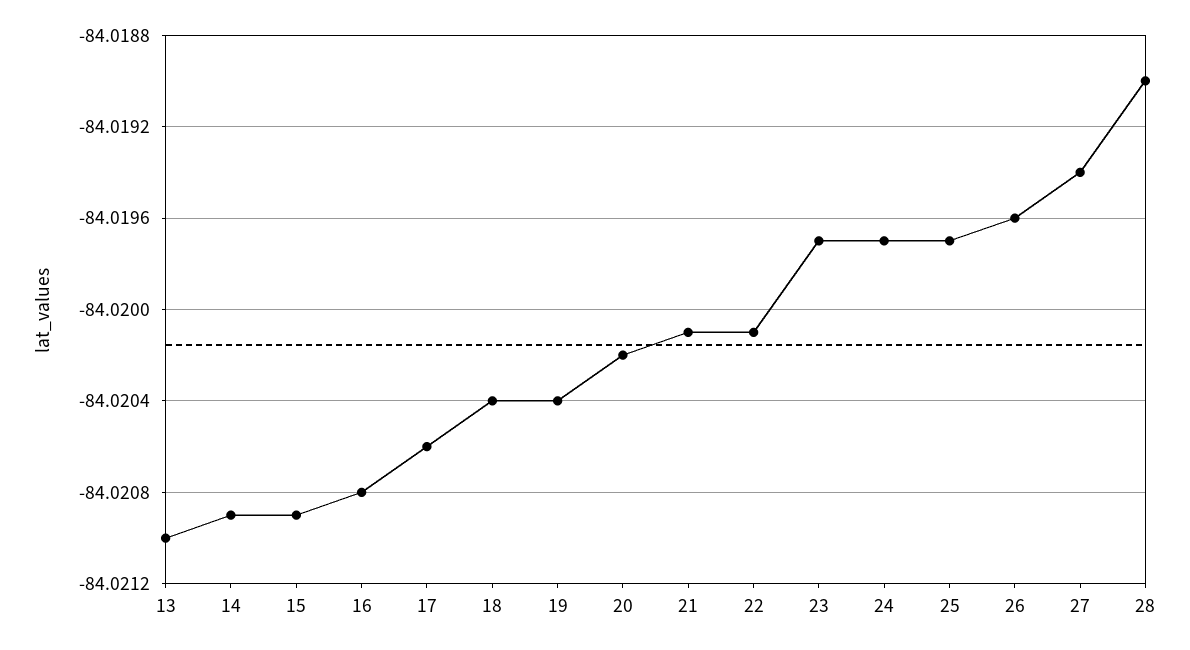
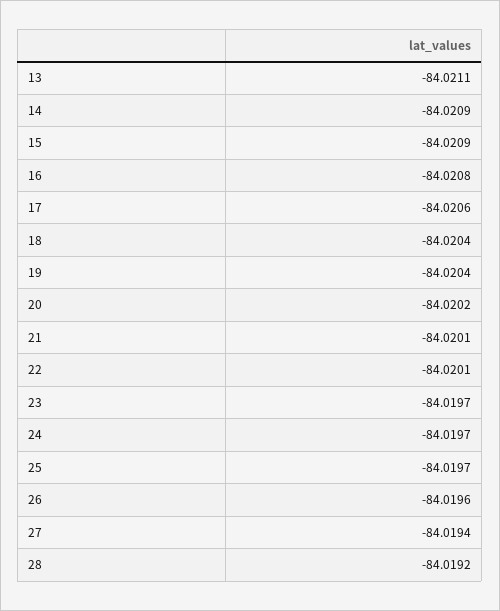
13: -84.021 -> -84.0211
28: -84.019 -> -84.0192

